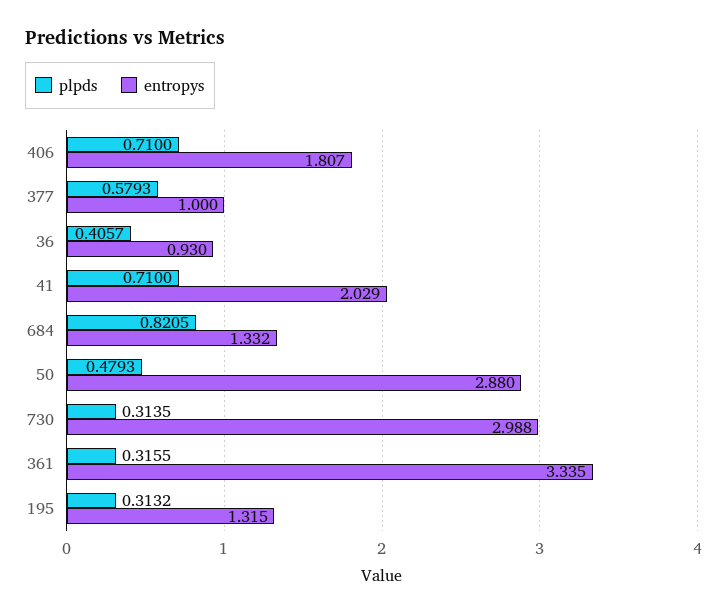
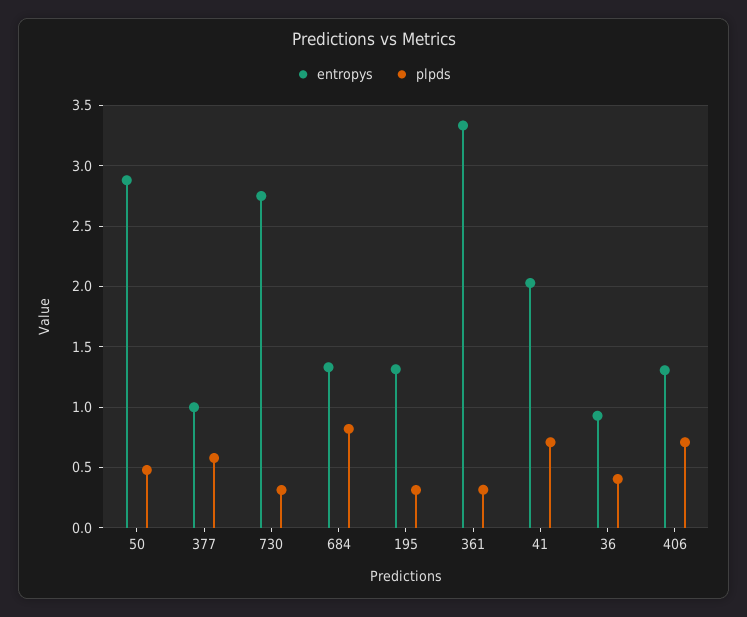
entropys, 406: 1.807 -> 1.3
entropys, 730: 2.988 -> 2.75

